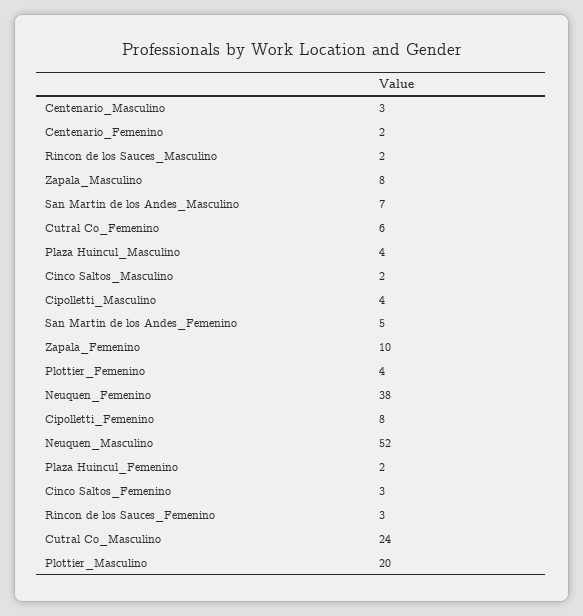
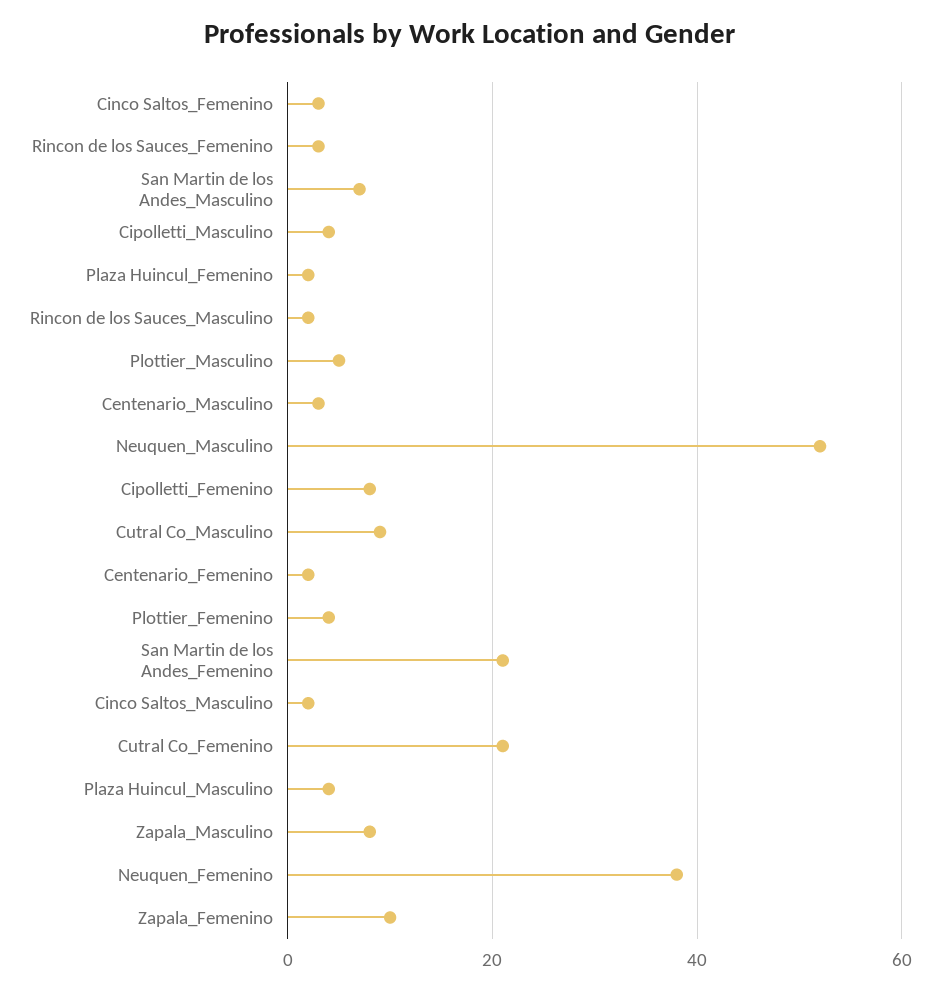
Cutral Co_Femenino: 6 -> 20
San Martin de los Andes_Femenino: 5 -> 20
Cutral Co_Masculino: 24 -> 10
Plottier_Masculino: 20 -> 5

